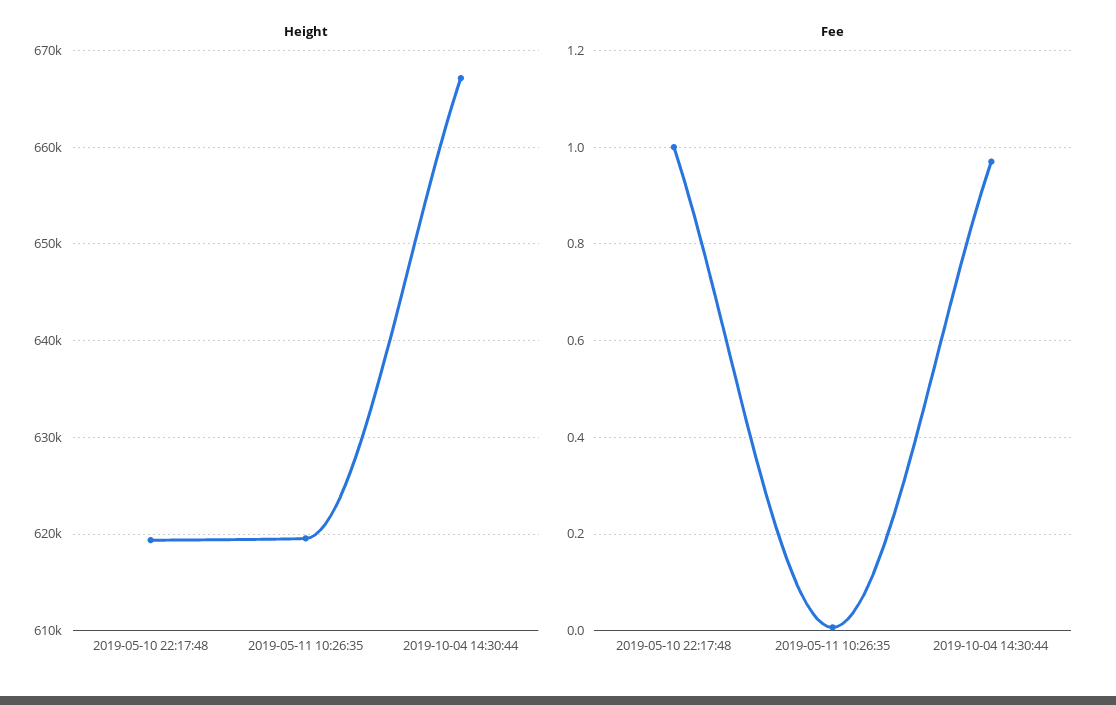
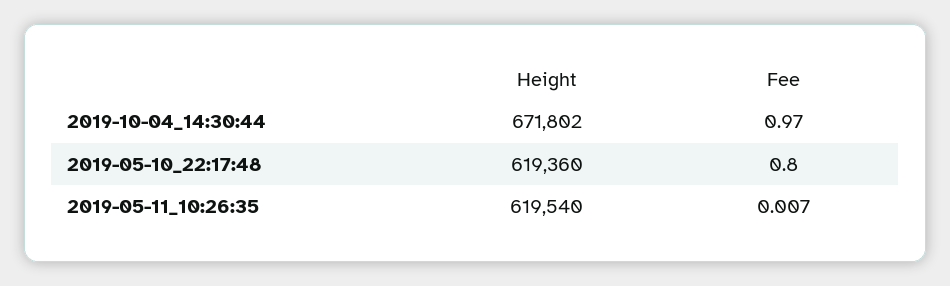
Height, 2019-10-04 14:30:44: 667000 -> 671802
Fee, 2019-05-10 22:17:48: 1 -> 0.8

